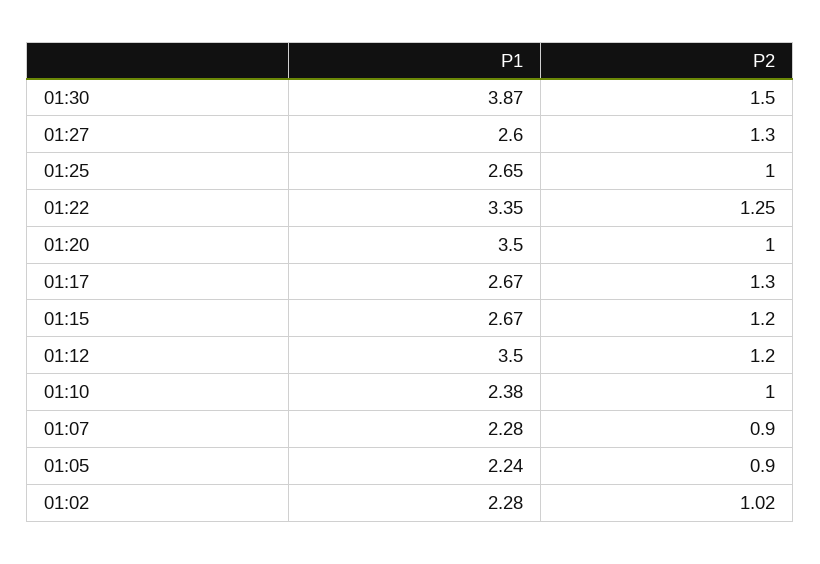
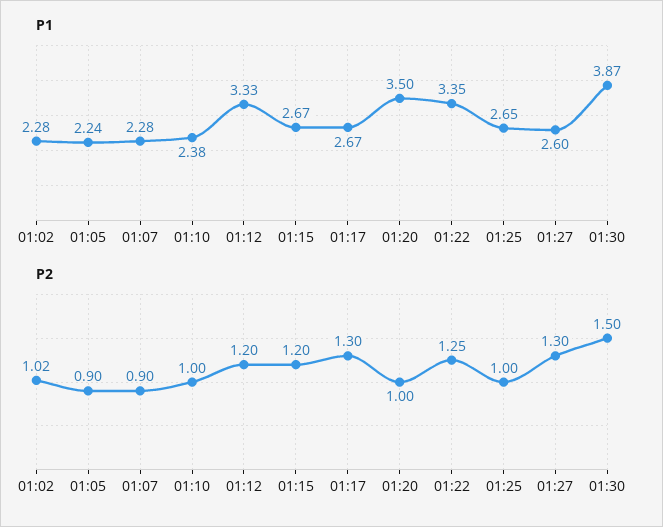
P1, 01:12: 3.5 -> 3.33

